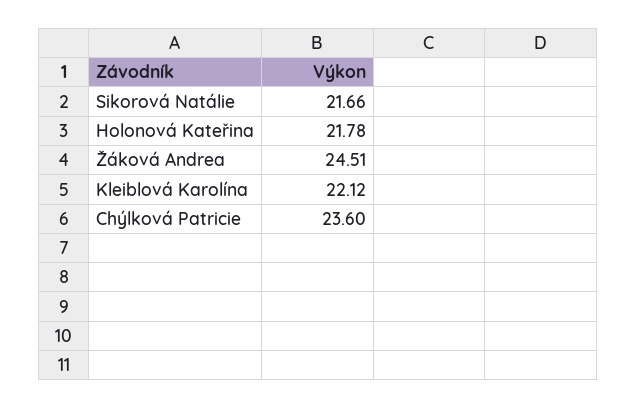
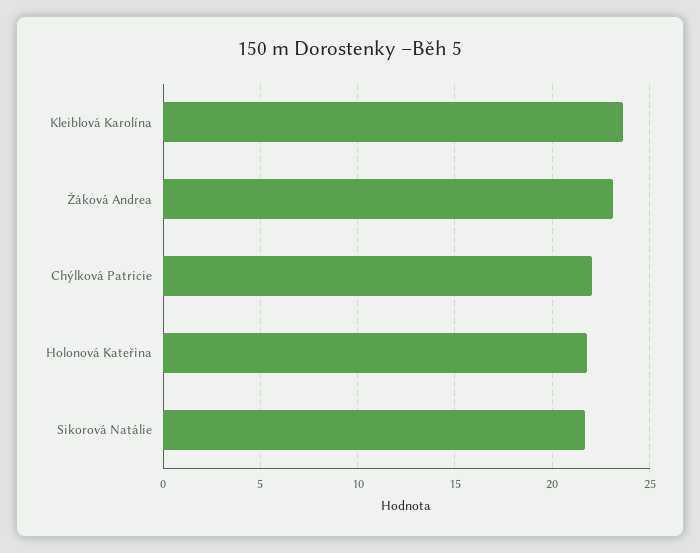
Žáková Andrea: 24.51 -> 23
Kleiblová Karolína: 22.12 -> 23.5
Chýlková Patricie: 23.6 -> 22

